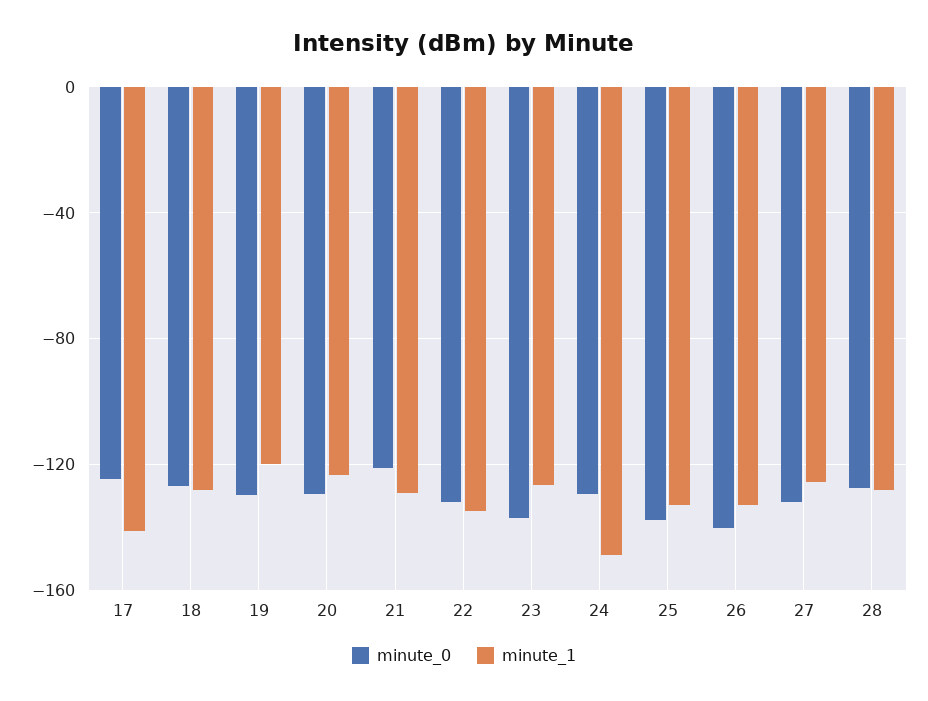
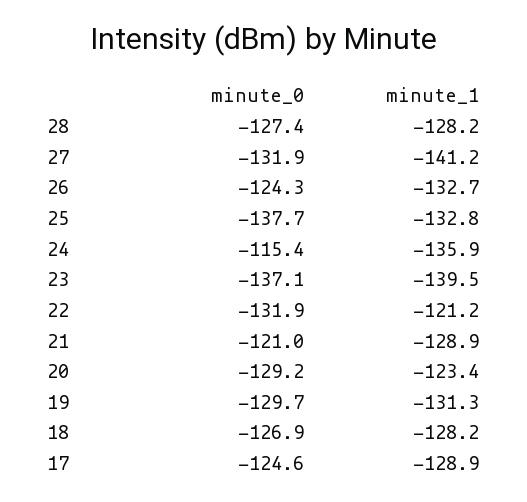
minute_1, 17: -140 -> -128.9
minute_1, 19: -120 -> -131.3
minute_1, 22: -135 -> -121.2
minute_1, 23: -125 -> -139.5
minute_0, 24: -130 -> -115.4
minute_1, 24: -150 -> -135.9
minute_0, 26: -140 -> -124.3
minute_1, 27: -125 -> -141.2

